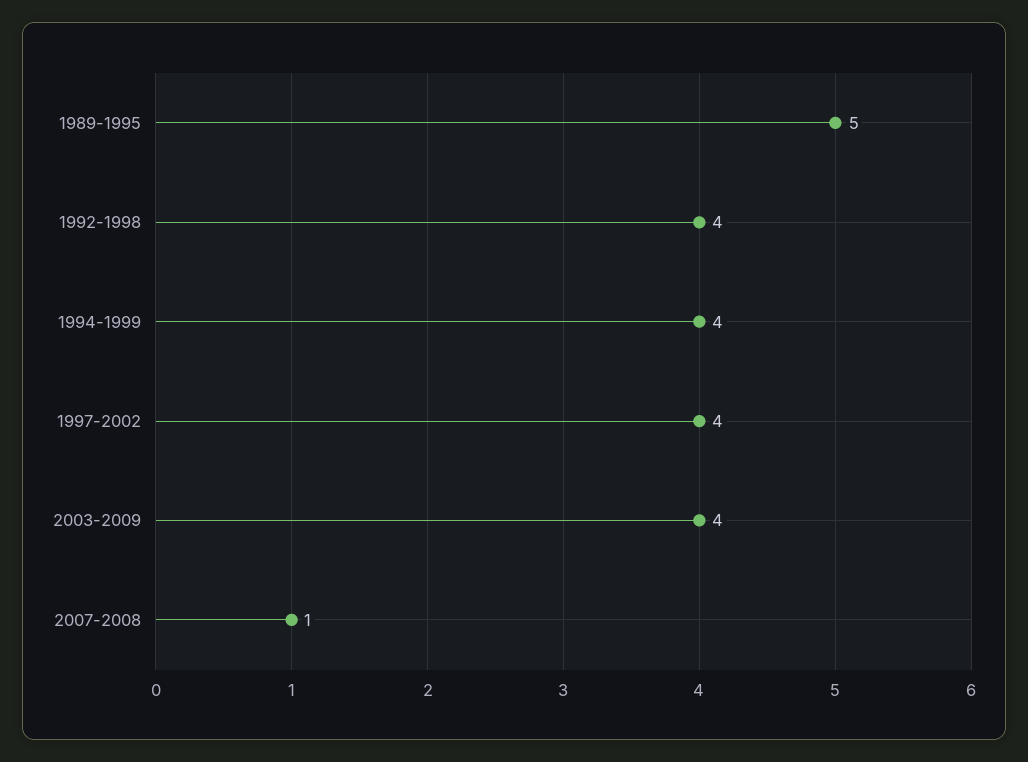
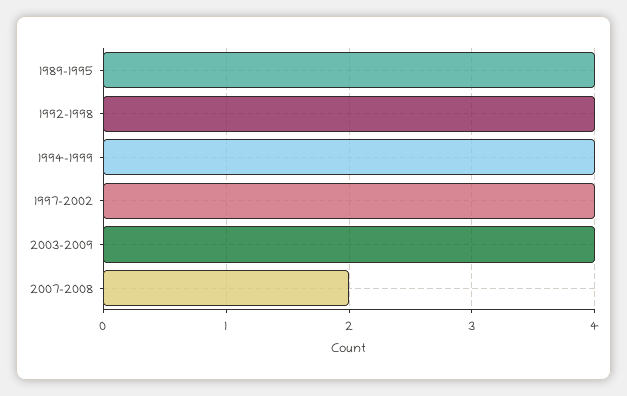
1989-1995: 5 -> 4
2007-2008: 1 -> 2

